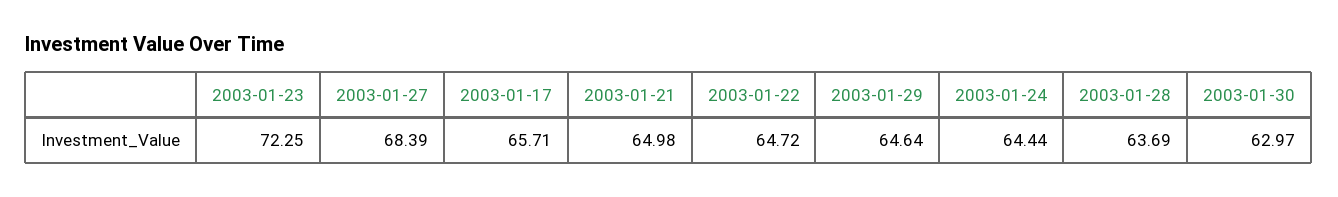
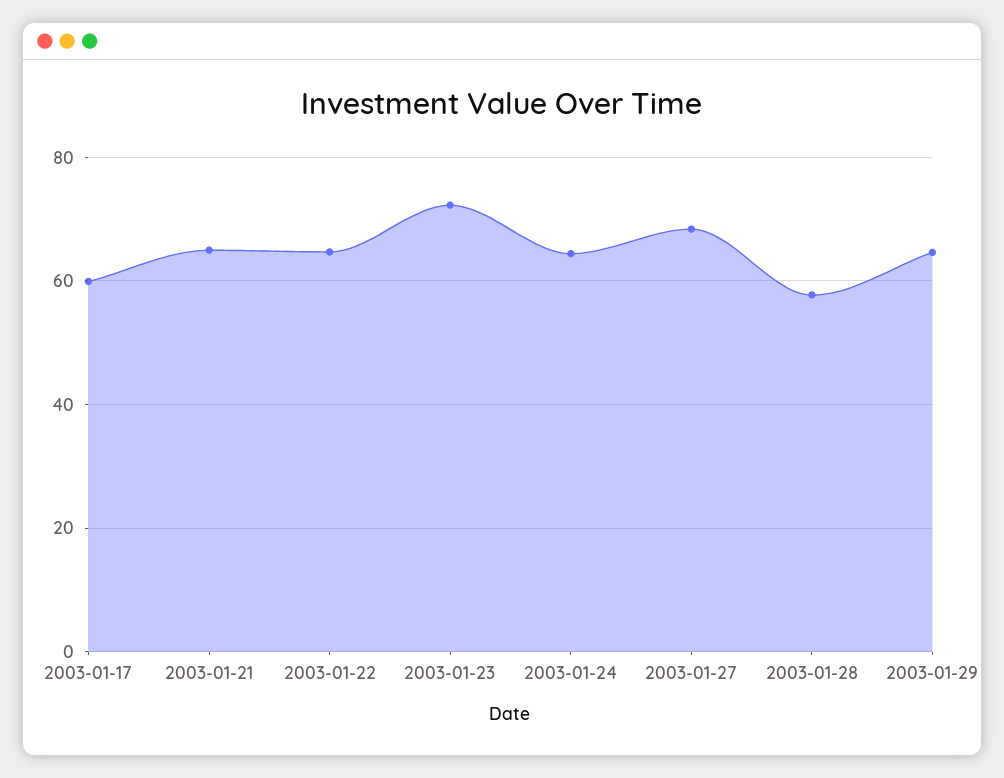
2003-01-17: 65.71 -> 60
2003-01-28: 63.69 -> 58
2003-01-30: 62.97 -> none

